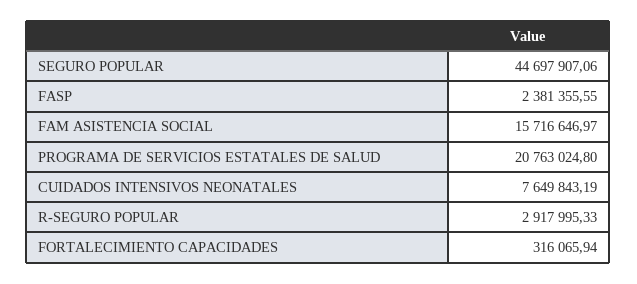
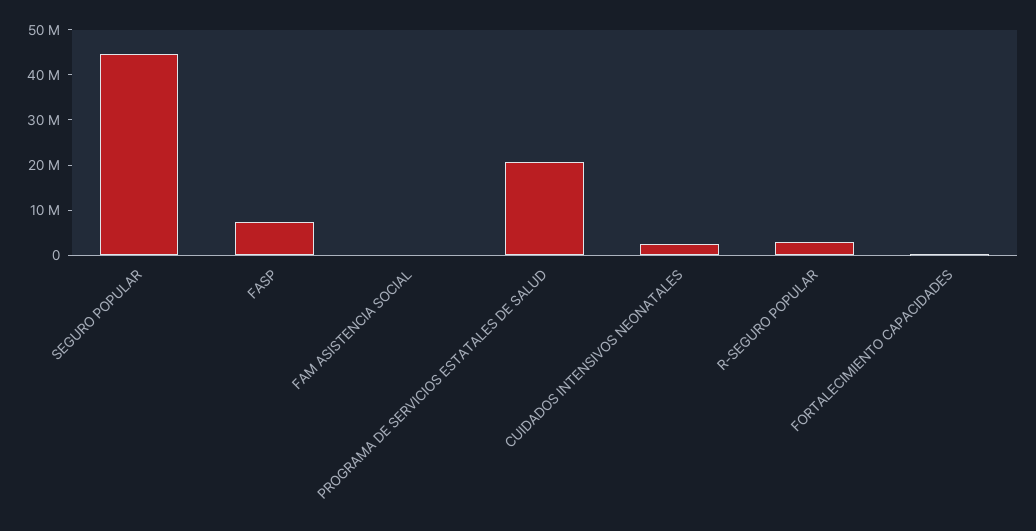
FASP: 2381355.55 -> 8000000
FAM ASISTENCIA SOCIAL: 15716646.97 -> 0
CUIDADOS INTENSIVOS NEONATALES: 7649843.19 -> 2000000

